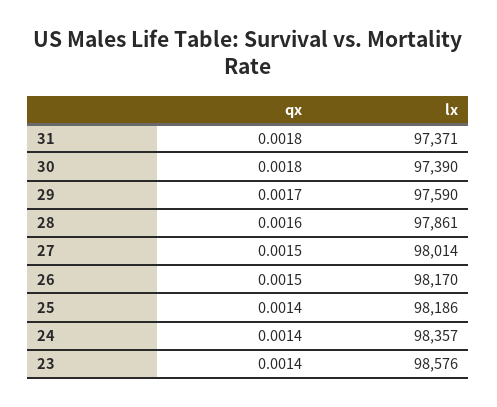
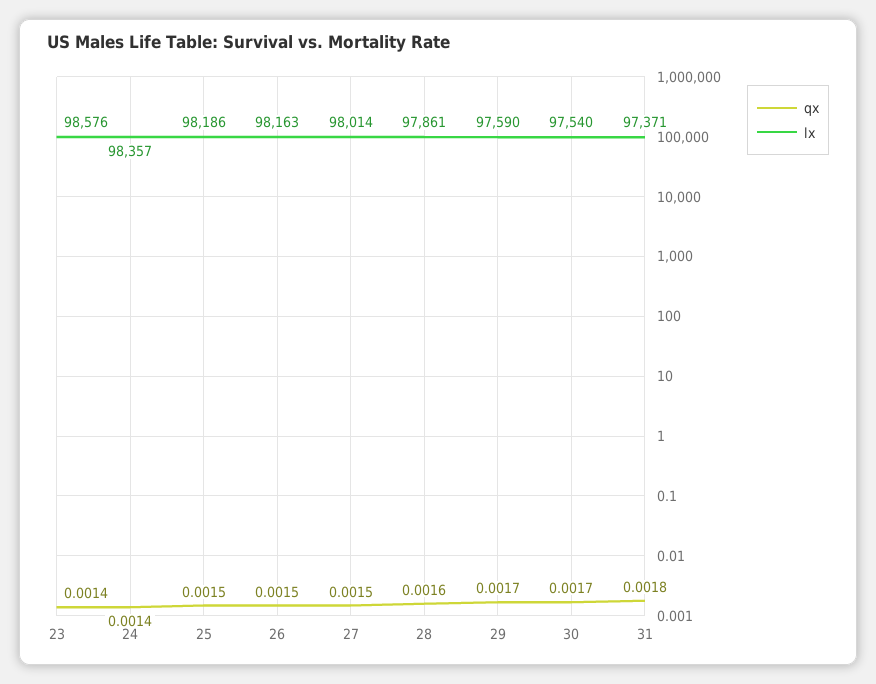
qx, 30: 0.0018 -> 0.0017
lx, 30: 97390 -> 97540
lx, 26: 98170 -> 98163
qx, 25: 0.0014 -> 0.0015

